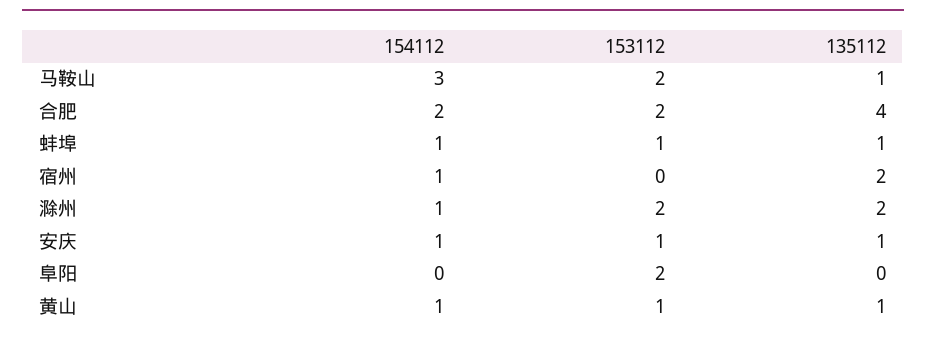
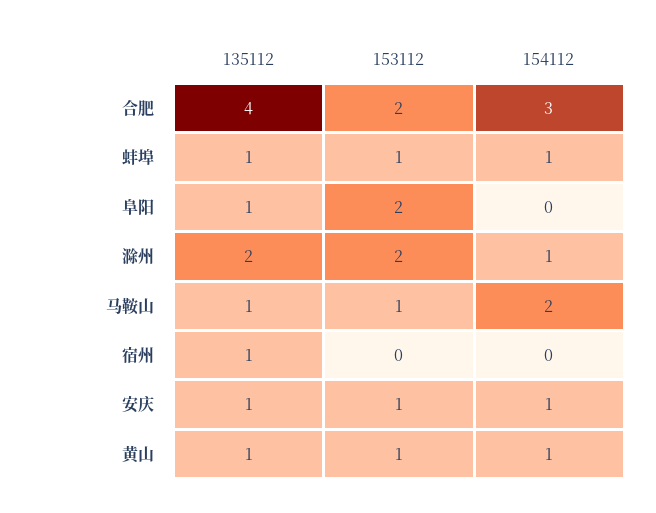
154112, 马鞍山: 3 -> 2
153112, 马鞍山: 2 -> 1
154112, 合肥: 2 -> 3
154112, 宿州: 1 -> 0
135112, 宿州: 2 -> 1
135112, 阜阳: 0 -> 1

